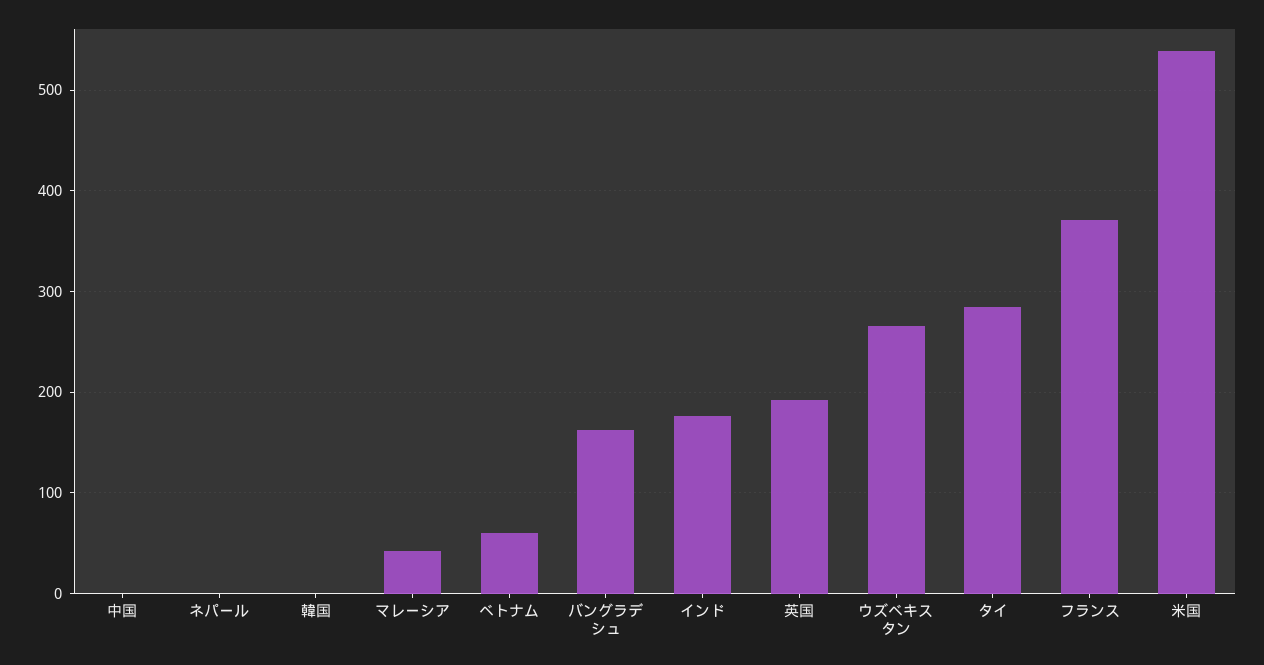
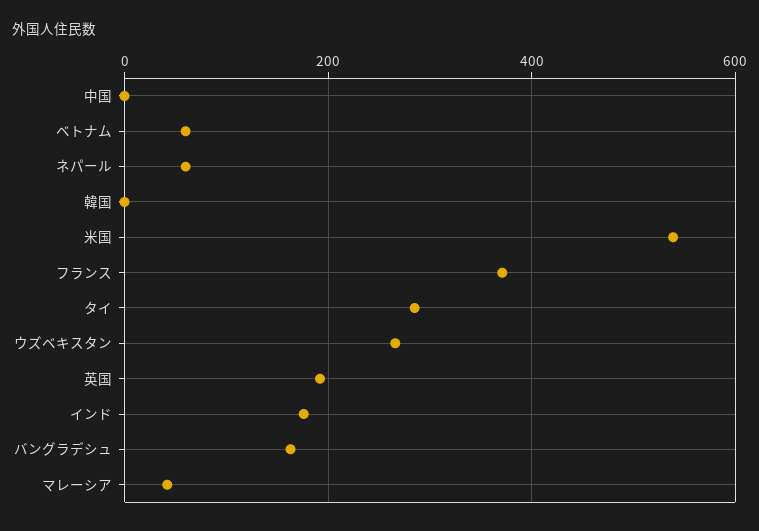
ネパール: 0 -> 60

